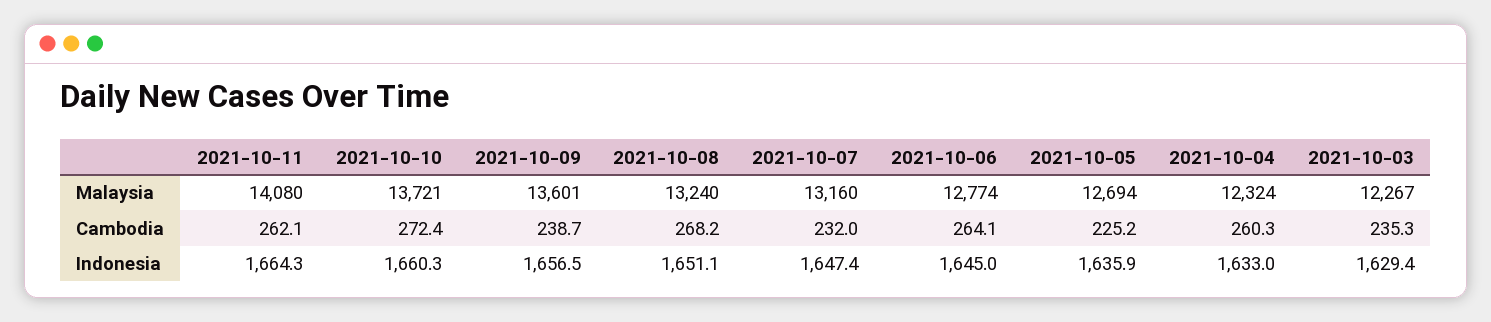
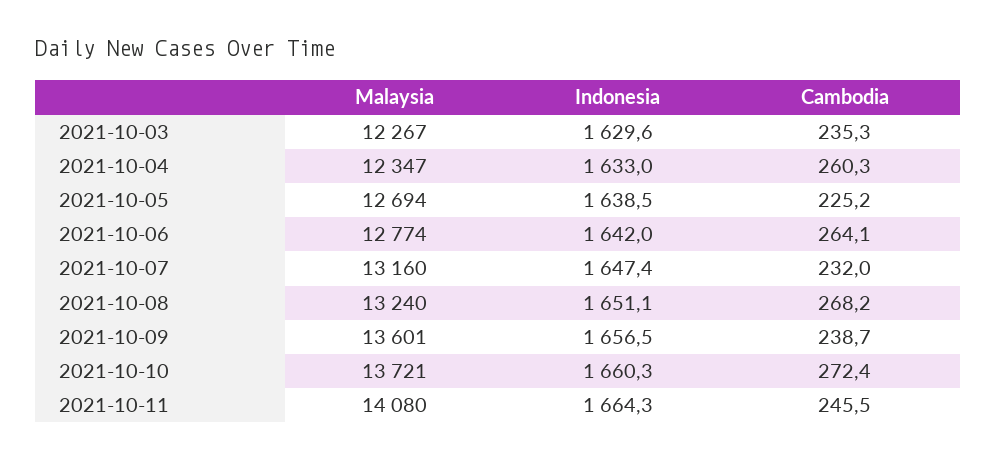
2021-10-04, Malaysia: 12324 -> 12347
2021-10-11, Cambodia: 262.1 -> 245.5
2021-10-06, Indonesia: 1645 -> 1642
2021-10-05, Indonesia: 1635.9 -> 1638.5
2021-10-03, Indonesia: 1629.4 -> 1629.6

